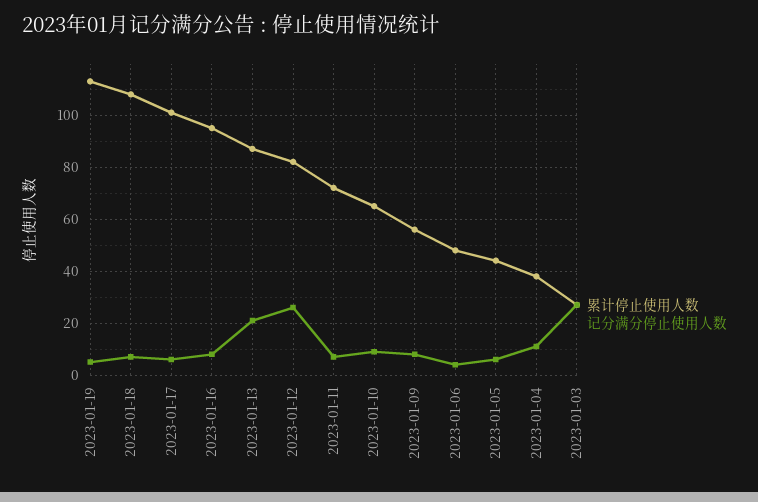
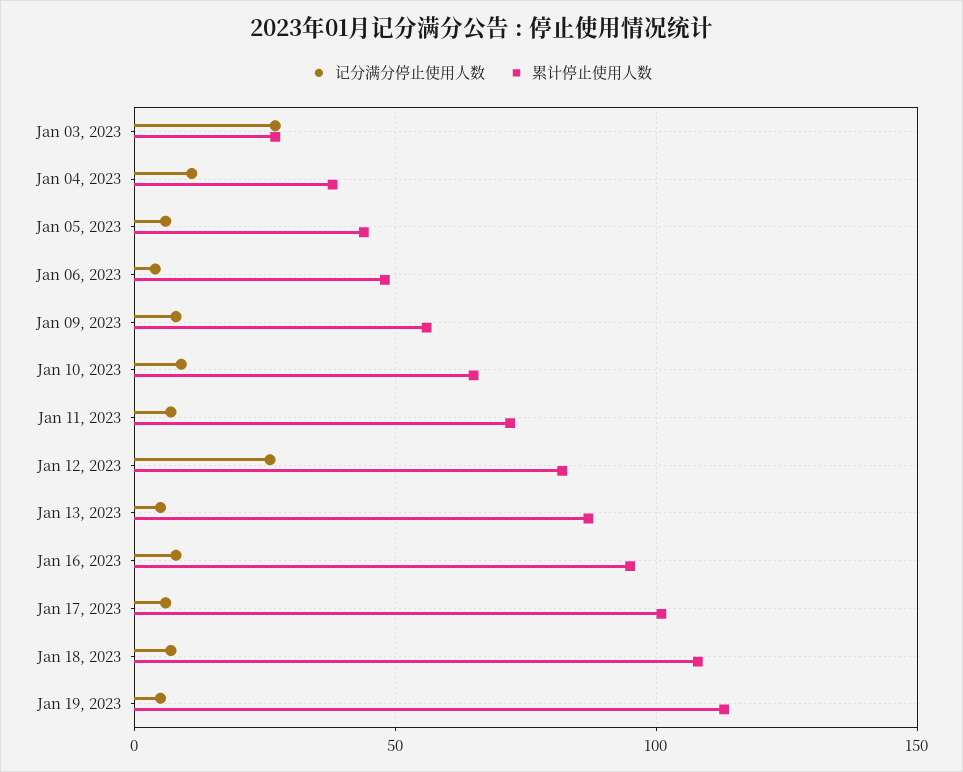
记分满分停止使用人数, 2023-01-13: 20 -> 5

